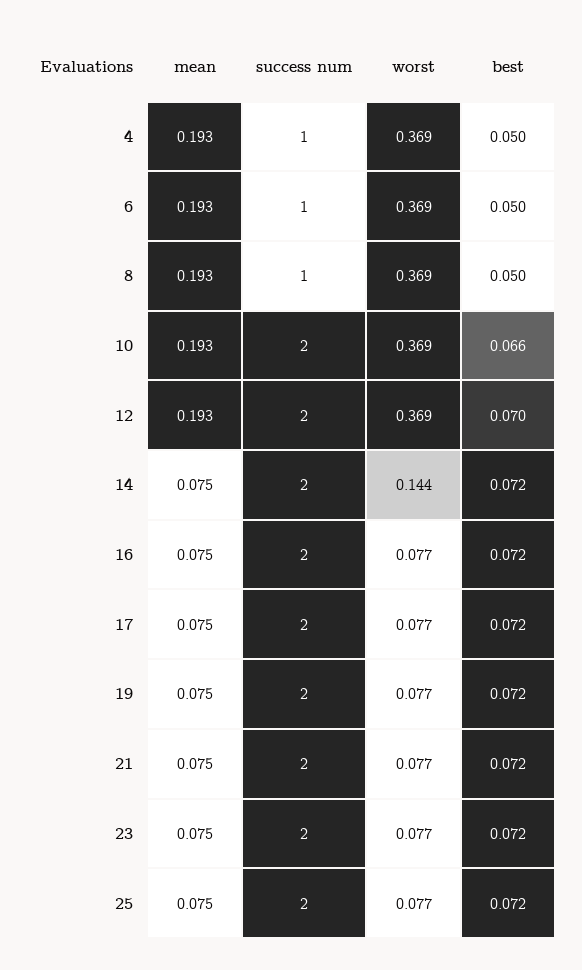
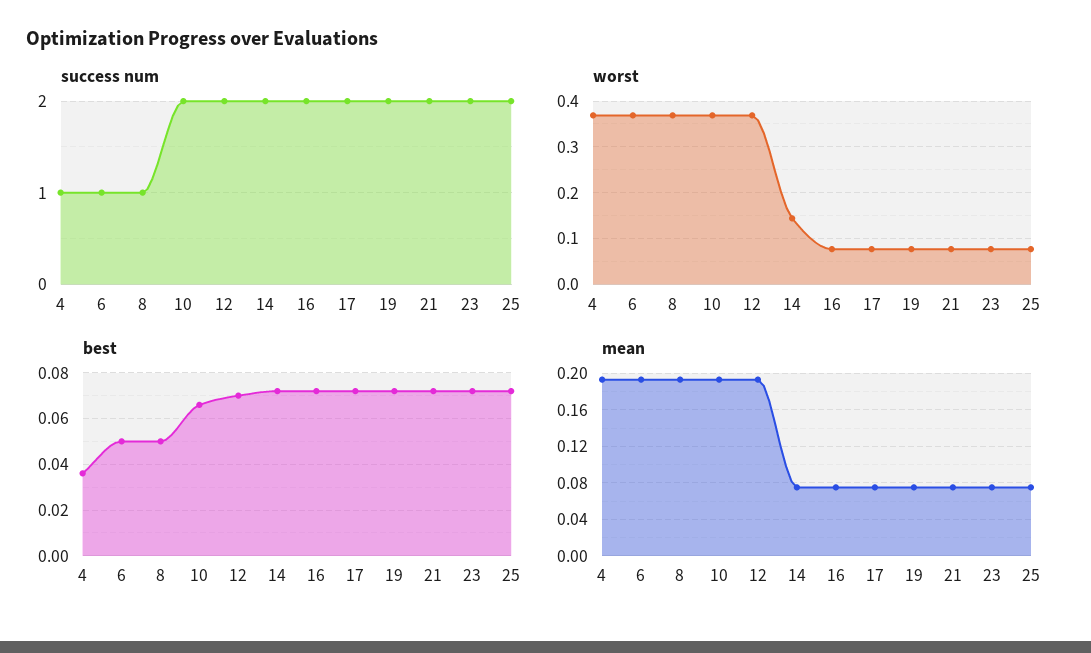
best, 4: 0.05 -> 0.035

